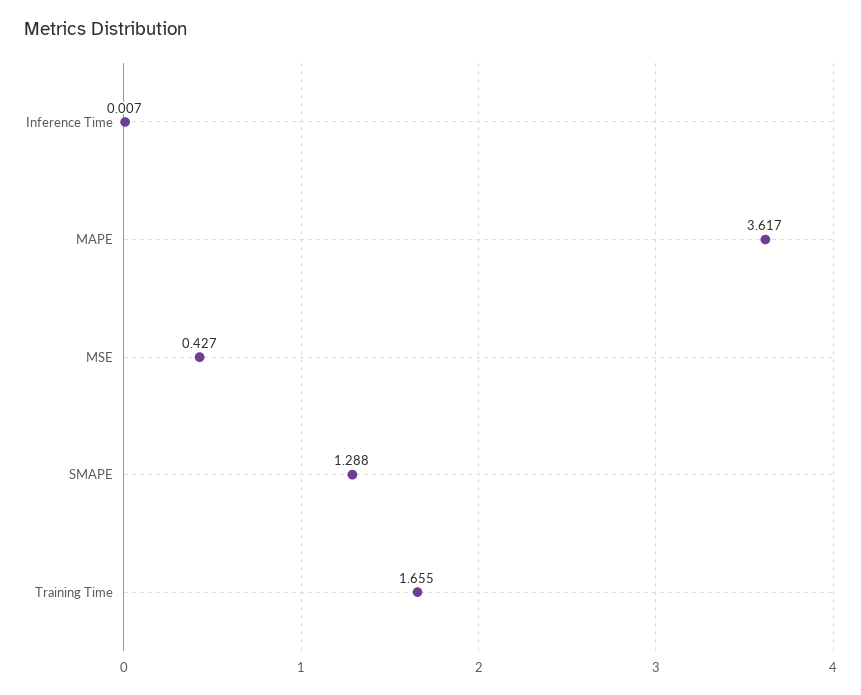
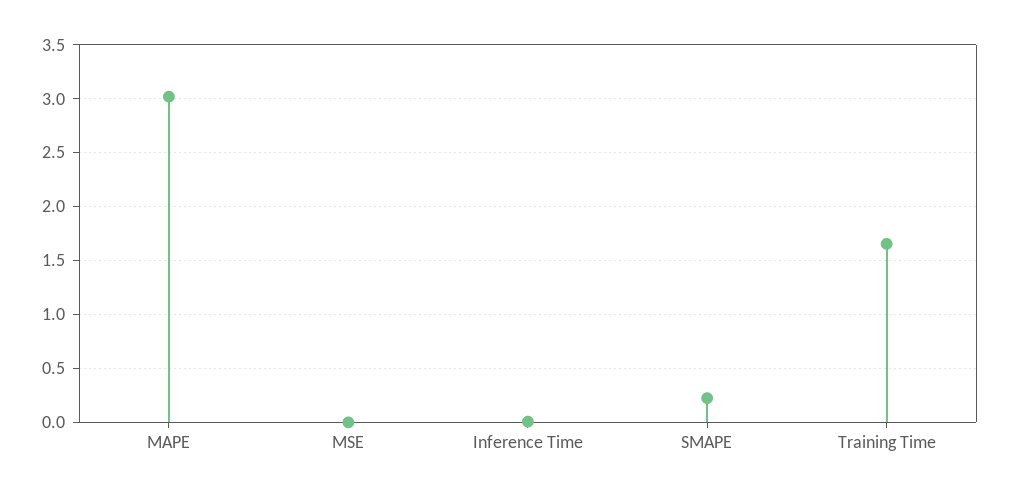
MAPE: 3.617 -> 3
MSE: 0.427 -> 0
SMAPE: 1.288 -> 0.2

